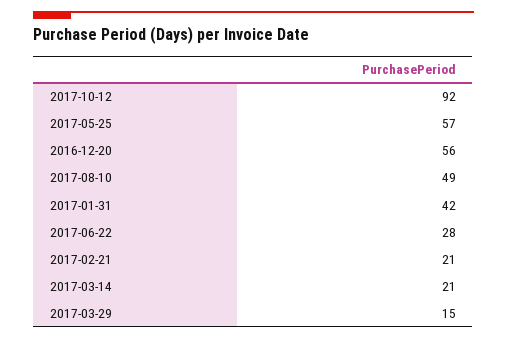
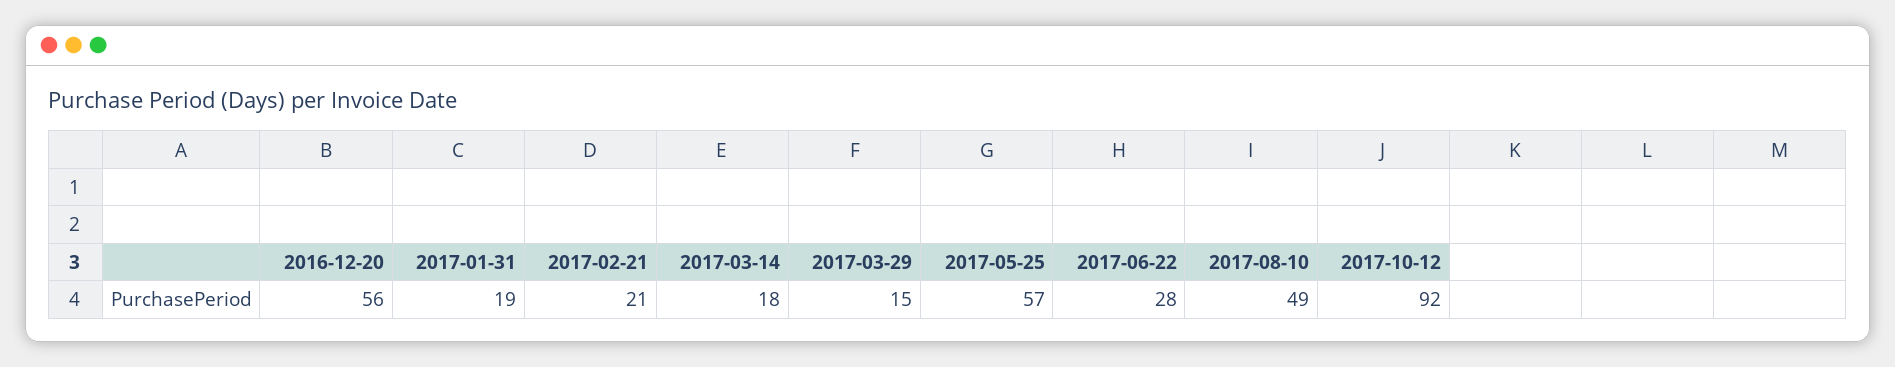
2017-01-31: 42 -> 19
2017-03-14: 21 -> 18

